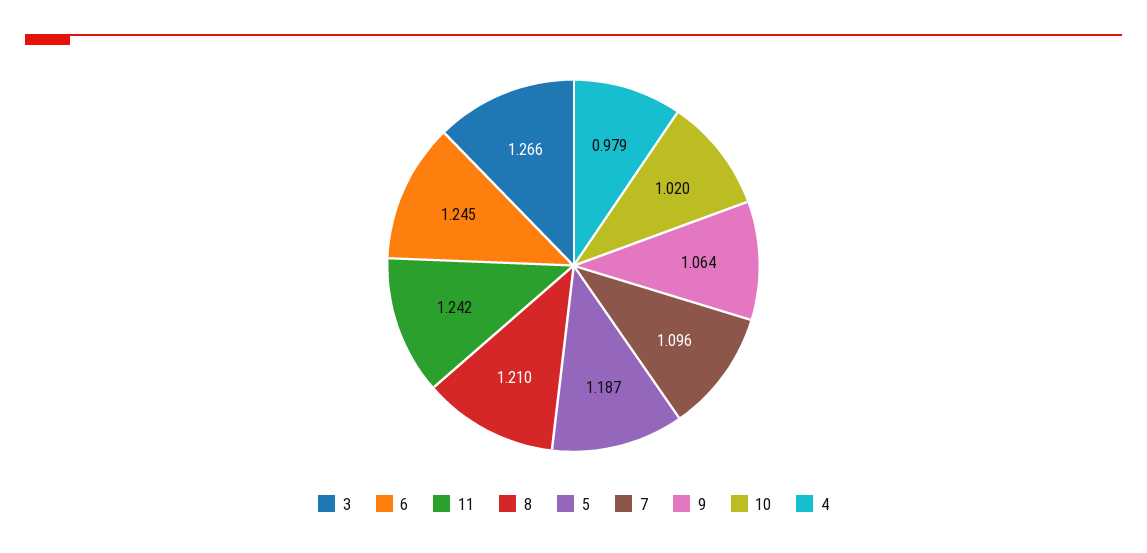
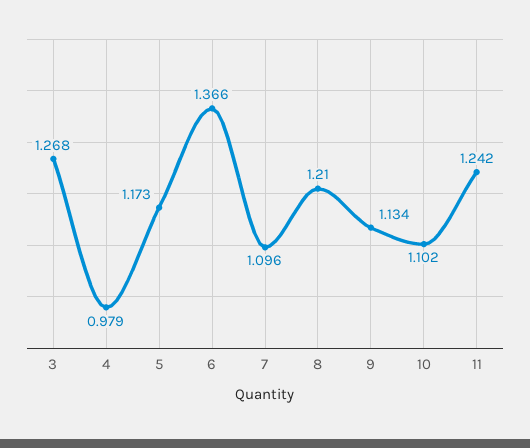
3: 1.266 -> 1.268
6: 1.245 -> 1.366
5: 1.187 -> 1.173
9: 1.064 -> 1.134
10: 1.02 -> 1.102

